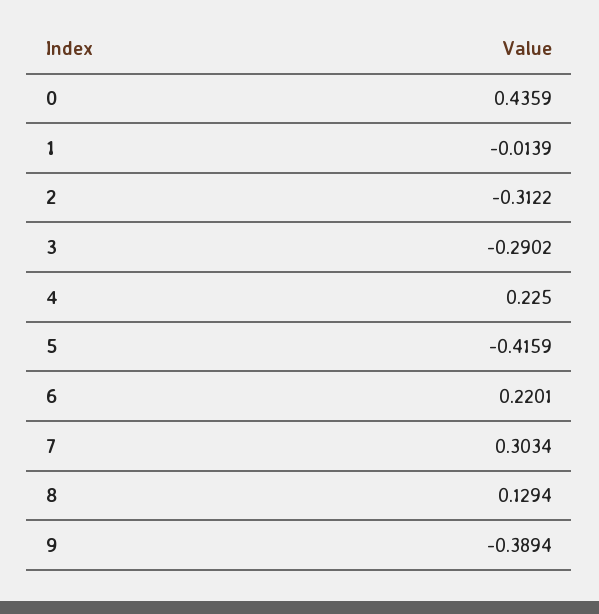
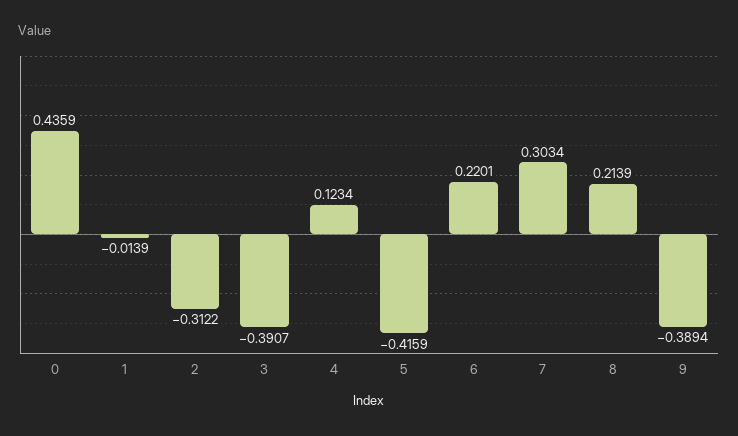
3: -0.2902 -> -0.3907
4: 0.225 -> 0.1234
8: 0.1294 -> 0.2139

